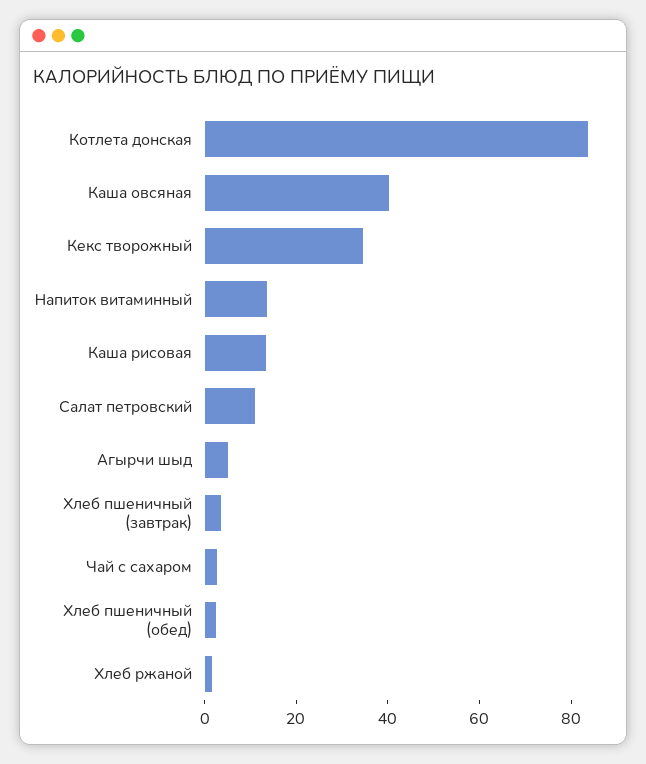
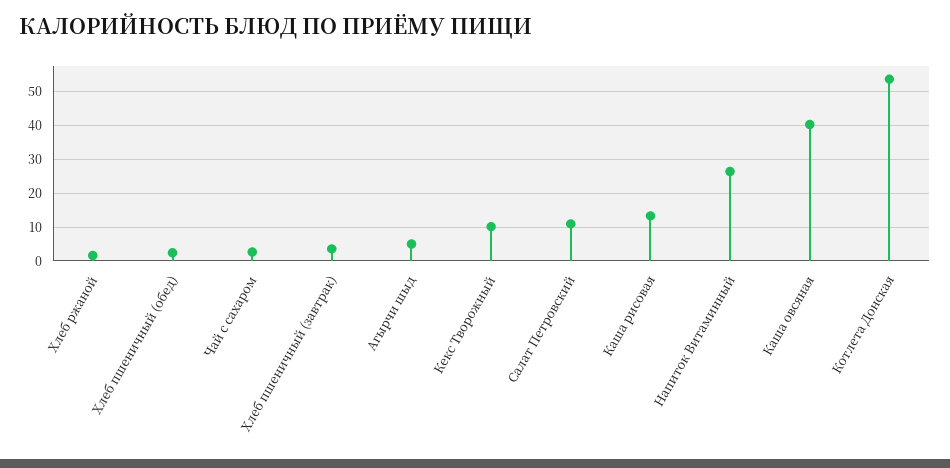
Котлета донская: 85 -> 54
Кекс творожный: 35 -> 10
Напиток витаминный: 15 -> 26

